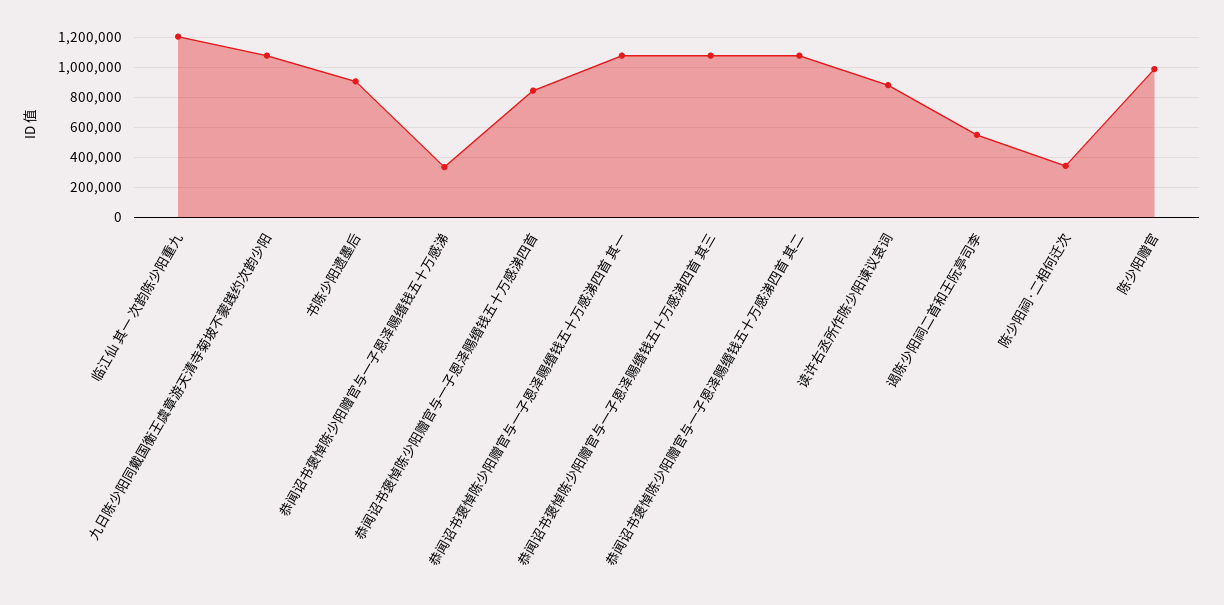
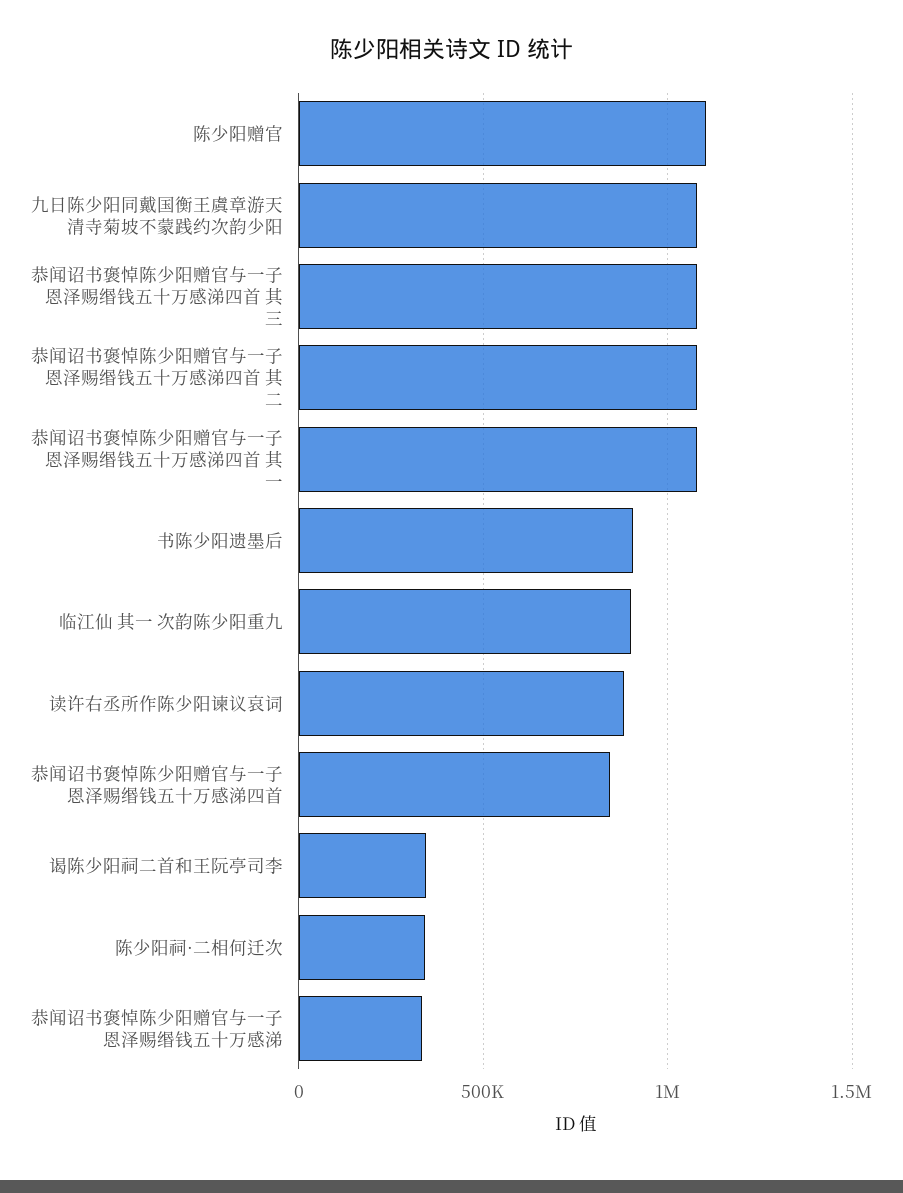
临江仙 其一 次韵陈少阳重九: 1200000 -> 900000
谒陈少阳祠二首和王阮亭司李: 550000 -> 350000
陈少阳赠官: 1000000 -> 1100000

